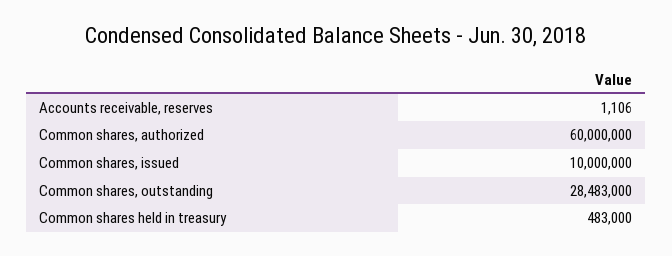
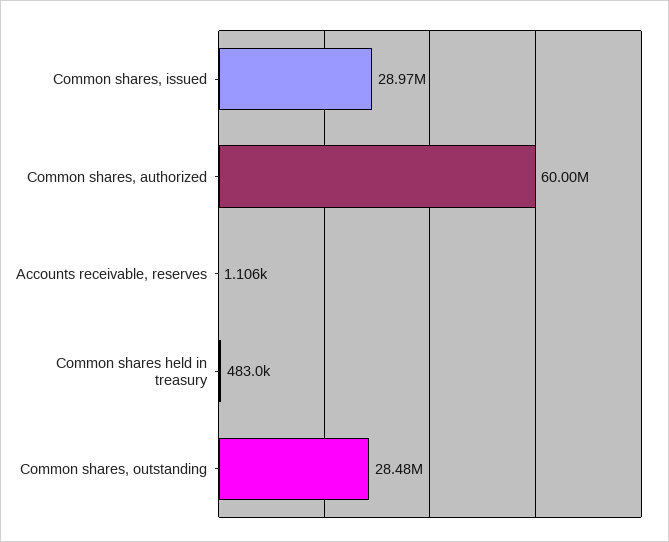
Common shares, issued: 10000000 -> 28970000

